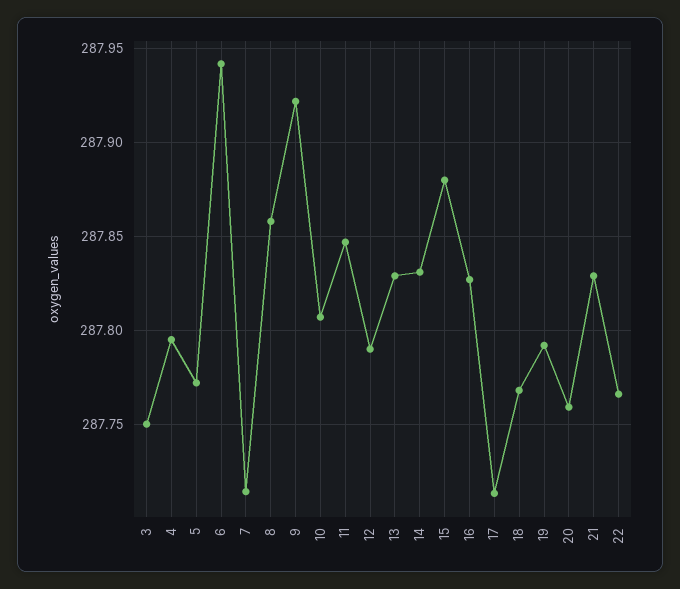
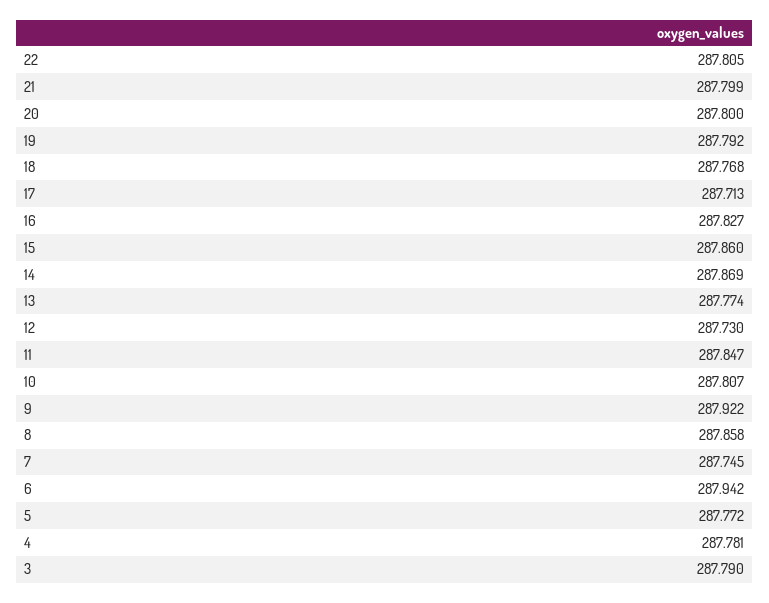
3: 287.75 -> 287.79
4: 287.795 -> 287.781
7: 287.715 -> 287.745
12: 287.79 -> 287.73
13: 287.83 -> 287.774
14: 287.83 -> 287.869
15: 287.88 -> 287.86
20: 287.76 -> 287.8
21: 287.83 -> 287.799
22: 287.765 -> 287.805

